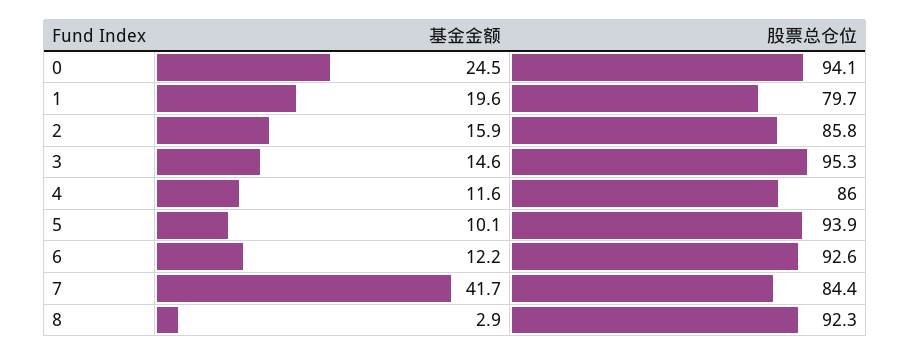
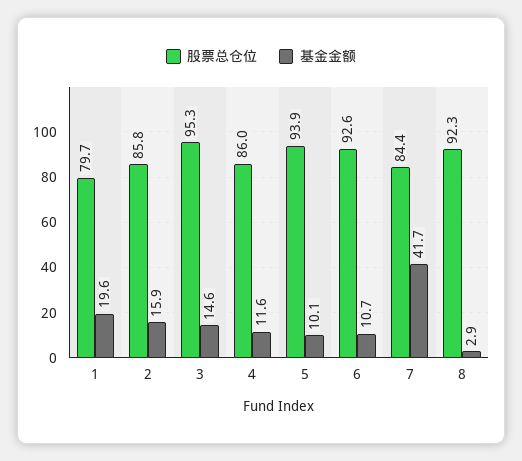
基金金额, 0: 24.5 -> none
股票总仓位, 0: 94.1 -> none
基金金额, 6: 12.2 -> 10.7

